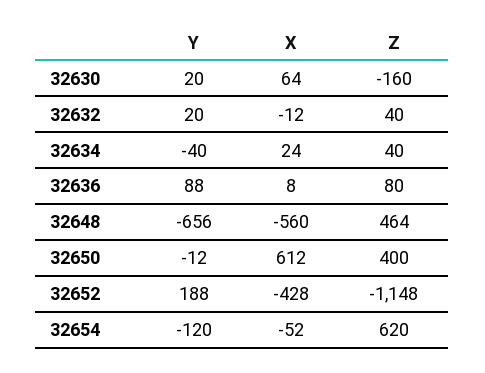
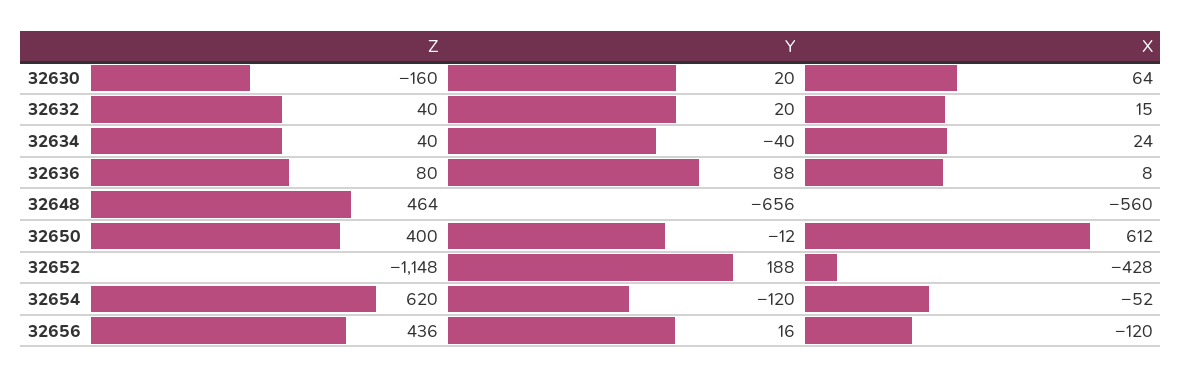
X, 32632: -12 -> 15
Z, 32656: none -> 436
Y, 32656: none -> 16
X, 32656: none -> -120

